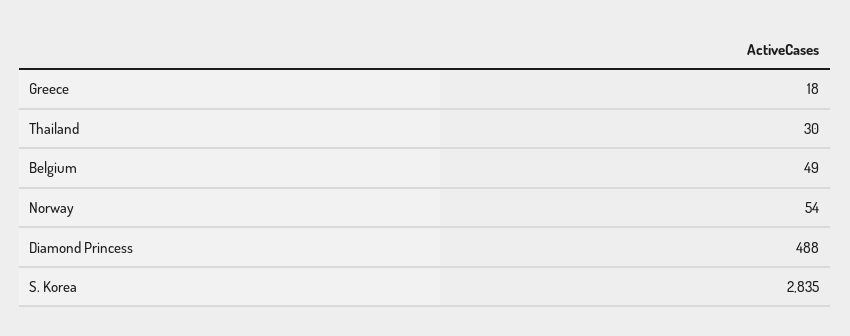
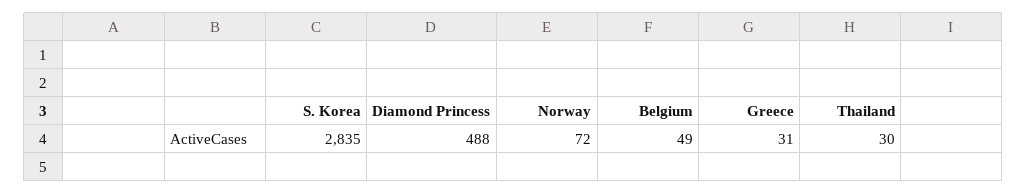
Greece: 18 -> 31
Norway: 54 -> 72

